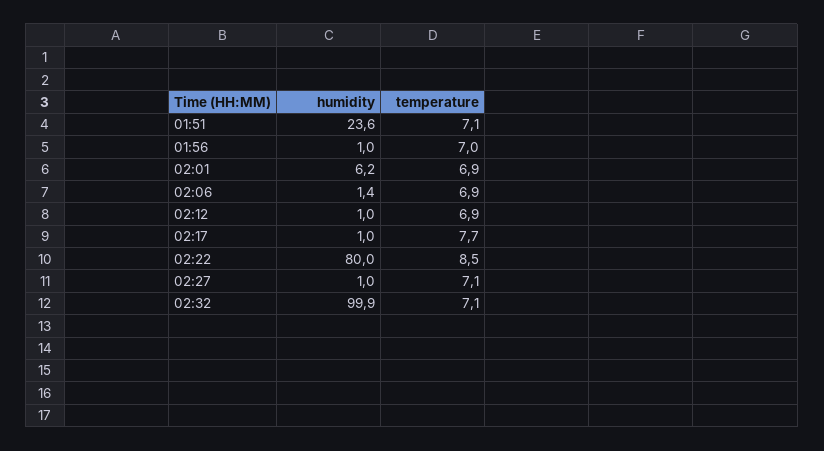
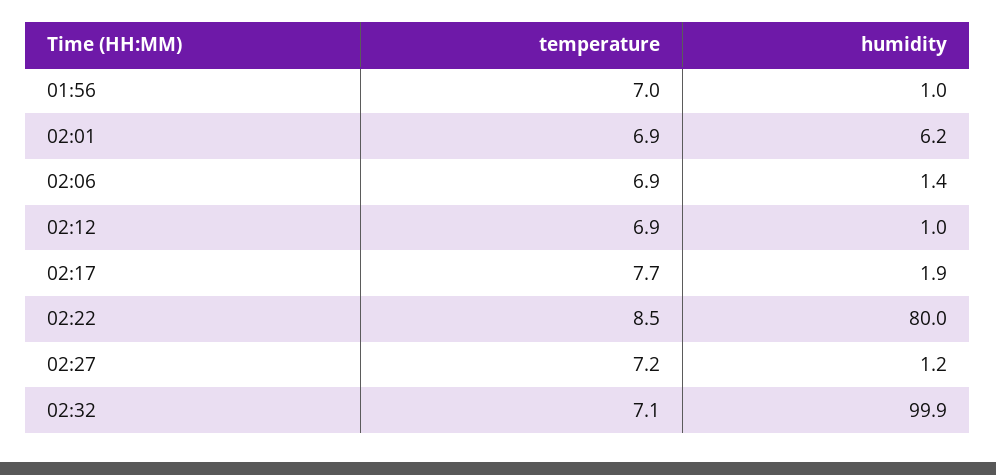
humidity, 01:51: 23.6 -> none
temperature, 01:51: 7.1 -> none
humidity, 02:17: 1 -> 1.9
humidity, 02:27: 1 -> 1.2
temperature, 02:27: 7.1 -> 7.2

